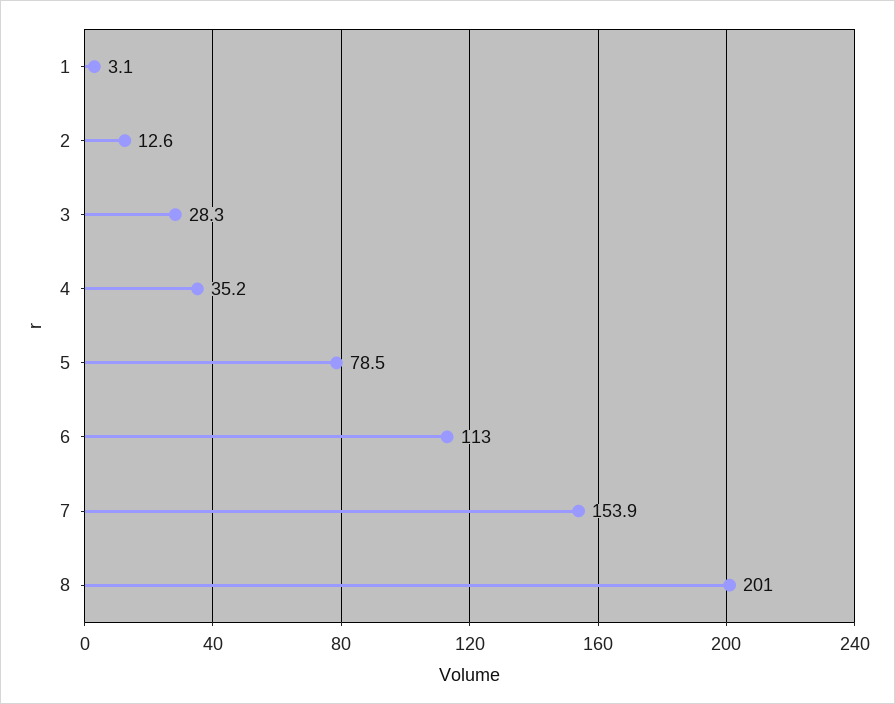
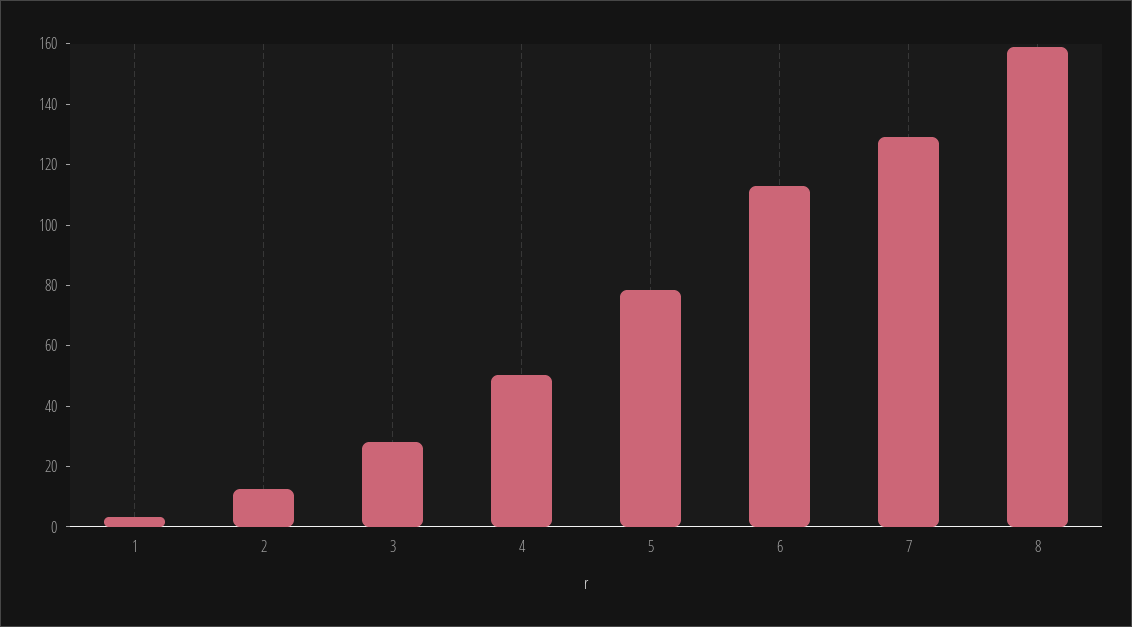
4: 35.2 -> 50
7: 153.9 -> 130
8: 201 -> 160

